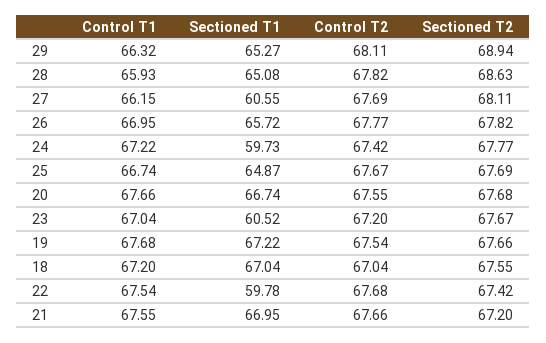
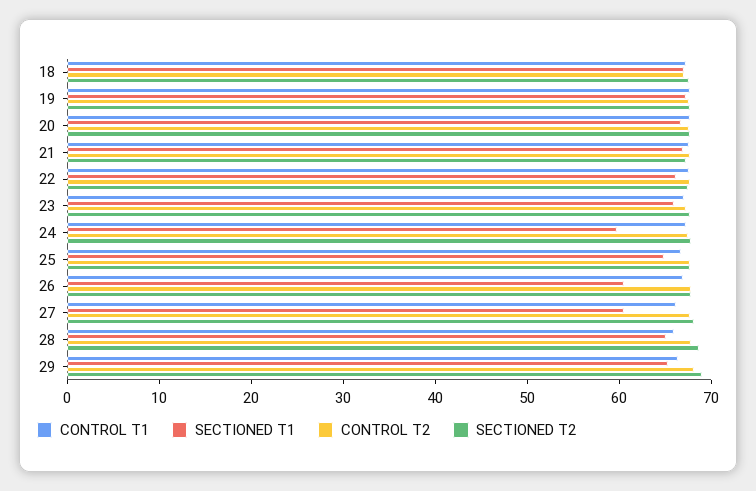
Sectioned T1, 26: 65.72 -> 60
Sectioned T1, 23: 60.52 -> 66
Sectioned T1, 22: 59.78 -> 66

